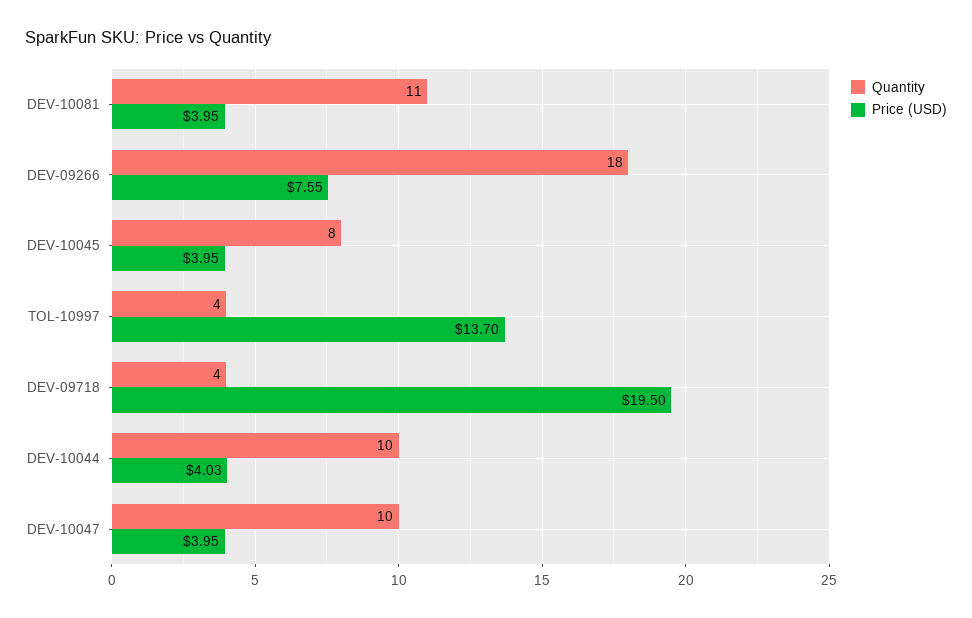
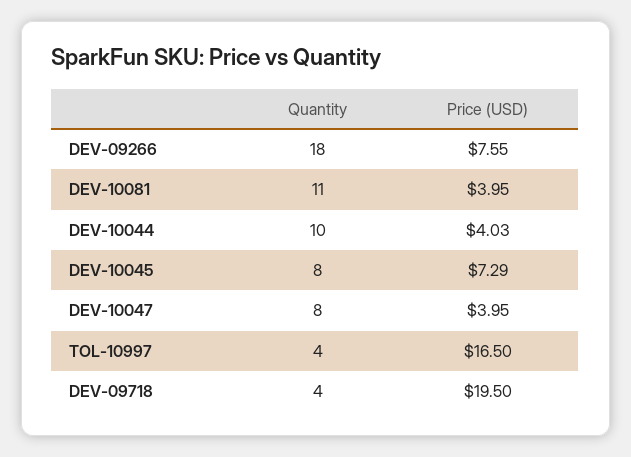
Price (USD), DEV-10045: 3.95 -> 7.29
Price (USD), TOL-10997: 13.7 -> 16.5
Quantity, DEV-10047: 10 -> 8

